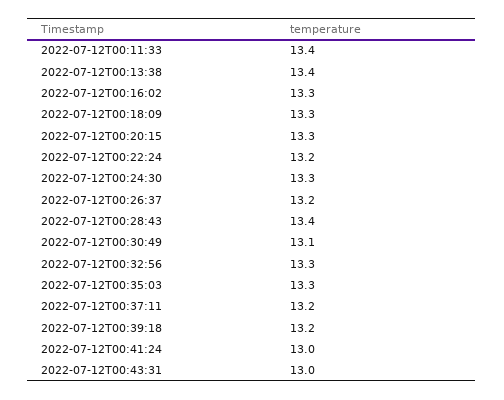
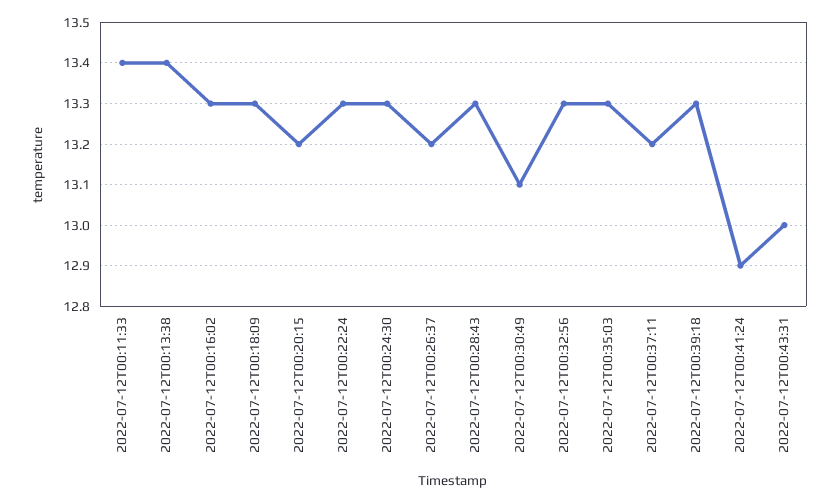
2022-07-12T00:20:15: 13.3 -> 13.2
2022-07-12T00:22:24: 13.2 -> 13.3
2022-07-12T00:28:43: 13.4 -> 13.3
2022-07-12T00:39:18: 13.2 -> 13.3
2022-07-12T00:41:24: 13 -> 12.9

